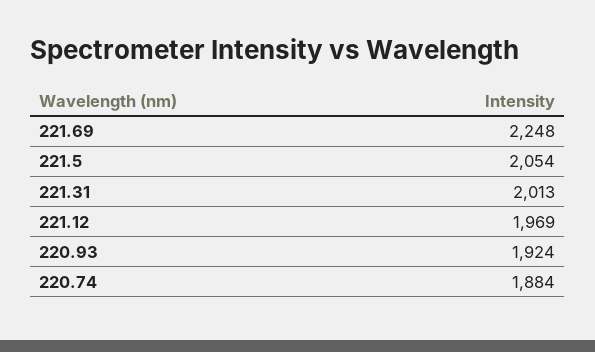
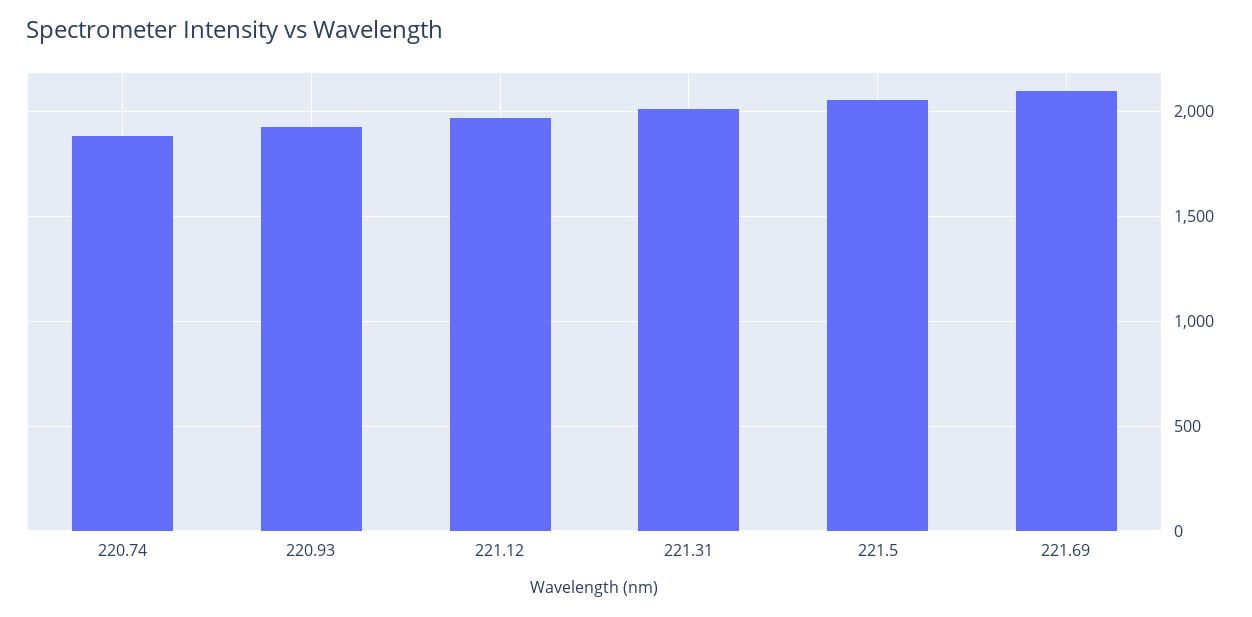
221.69: 2248 -> 2100

